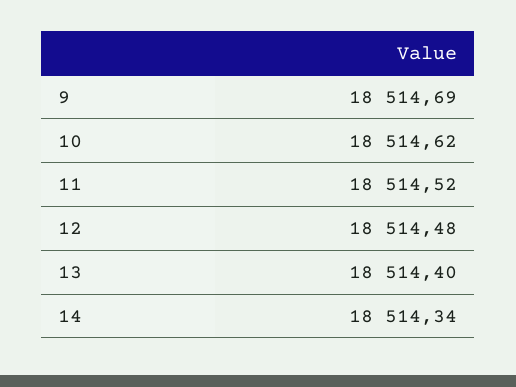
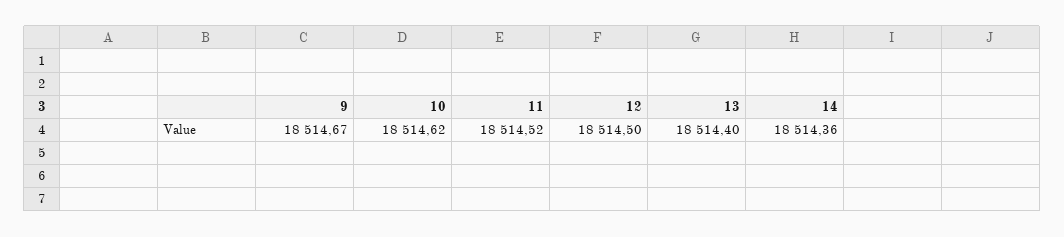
9: 18514.69 -> 18514.67
12: 18514.48 -> 18514.5
14: 18514.34 -> 18514.36

